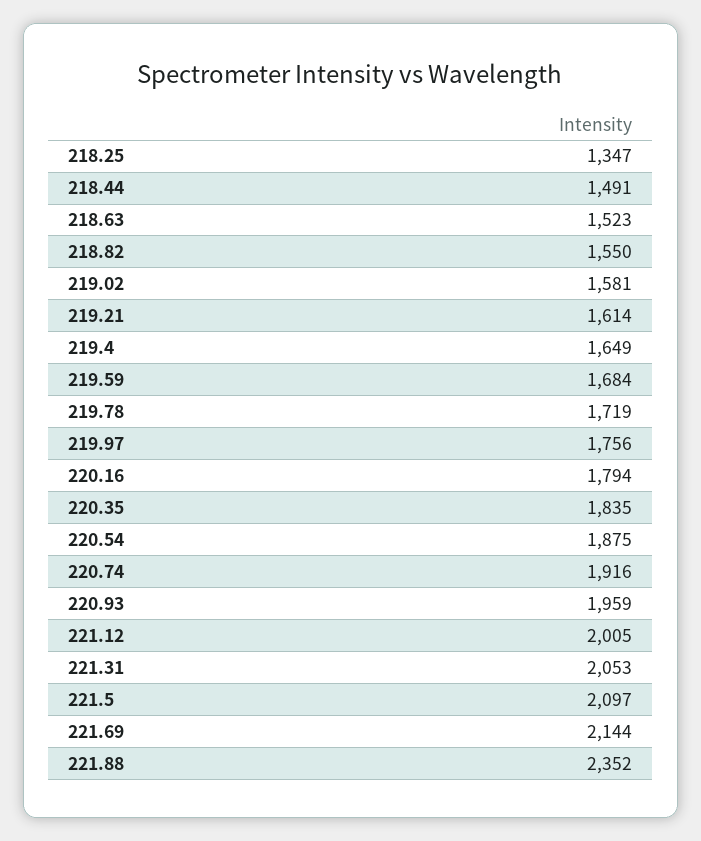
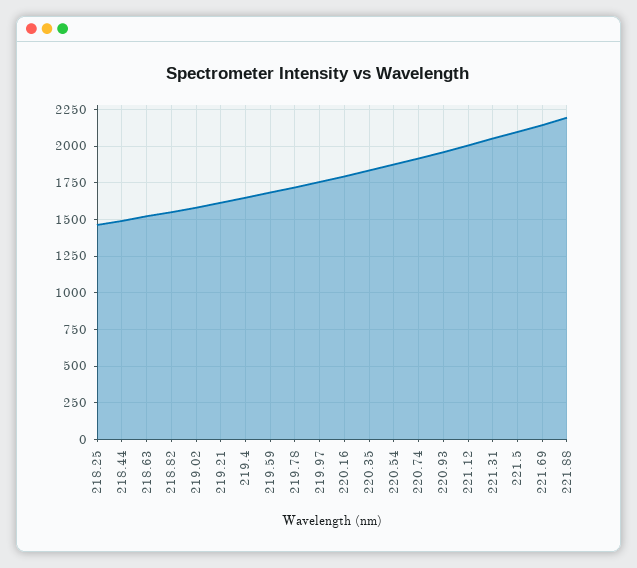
218.25: 1347 -> 1450
221.88: 2352 -> 2200

